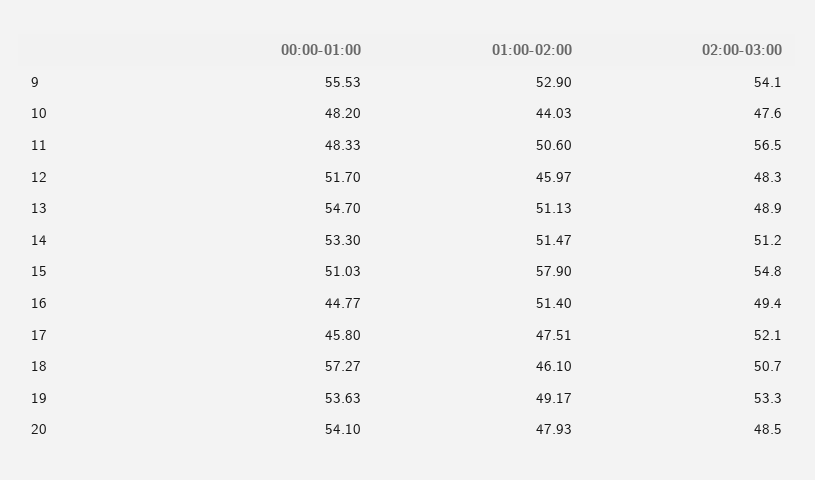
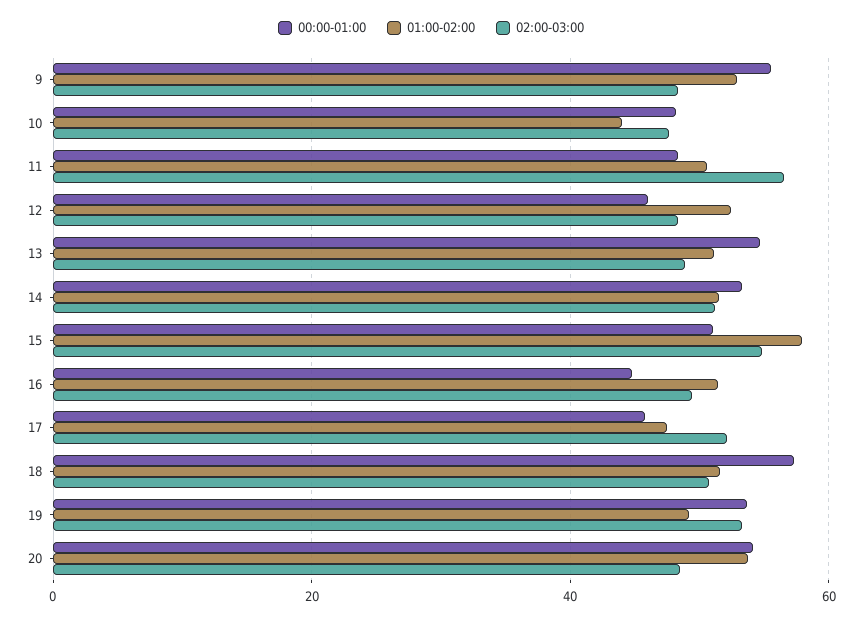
02:00-03:00, 9: 54.1 -> 48
00:00-01:00, 12: 51.7 -> 46
01:00-02:00, 12: 45.97 -> 52
01:00-02:00, 18: 46.1 -> 52
01:00-02:00, 20: 47.93 -> 54

